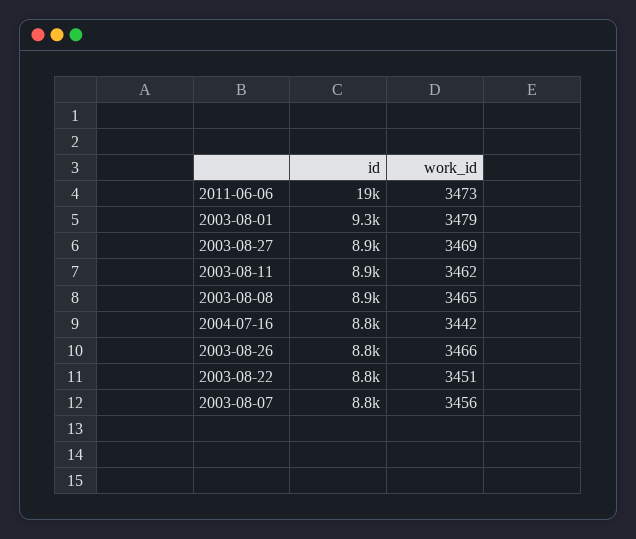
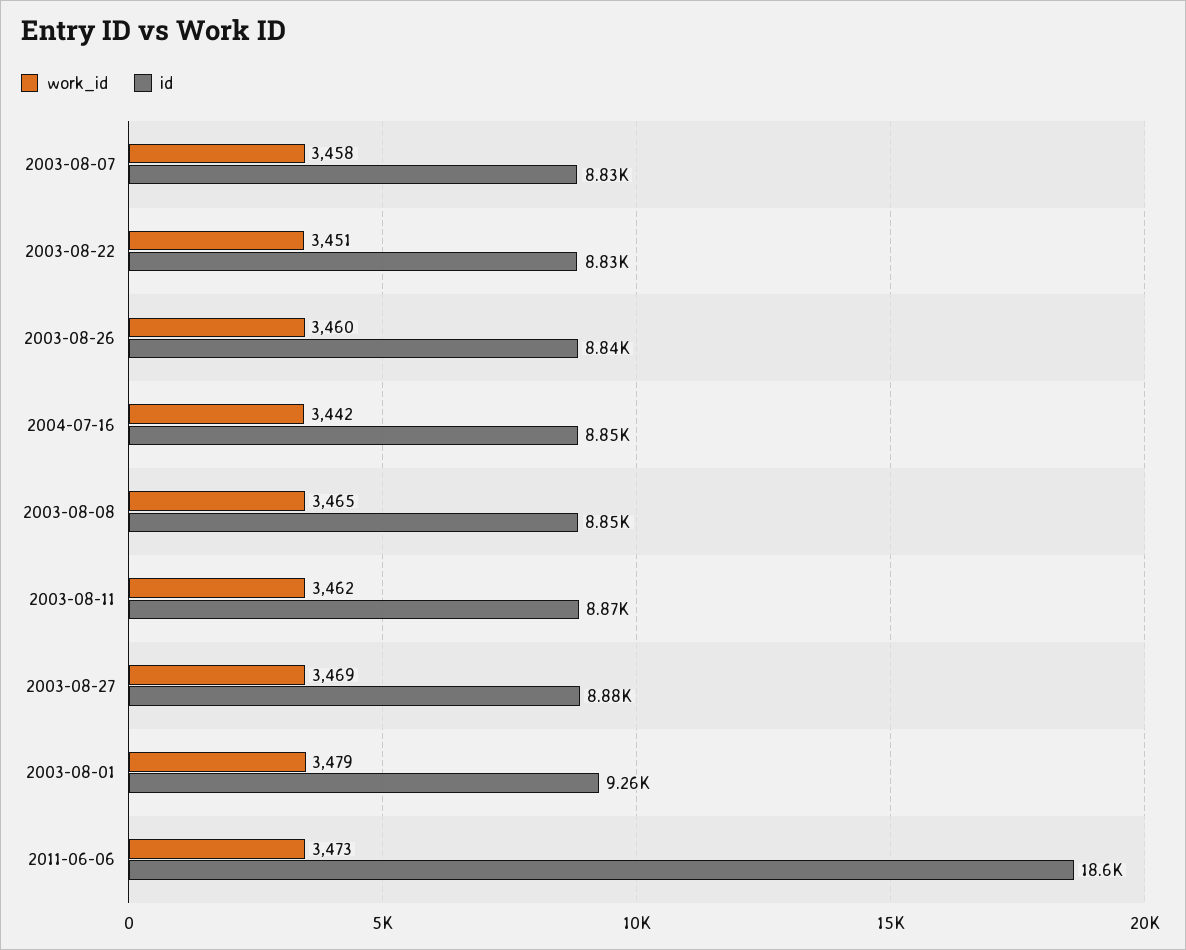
work_id, 2003-08-26: 3466 -> 3460
work_id, 2003-08-07: 3456 -> 3458

